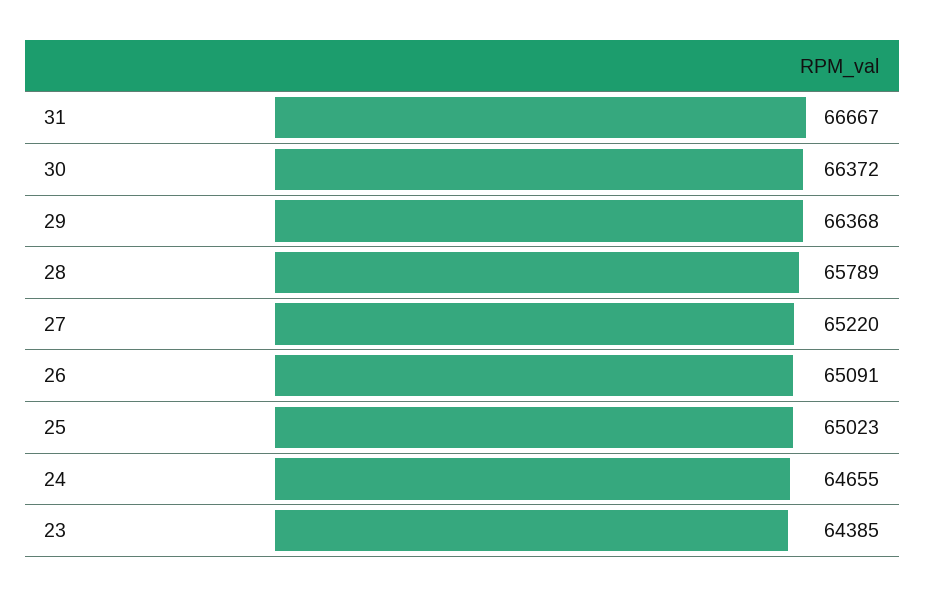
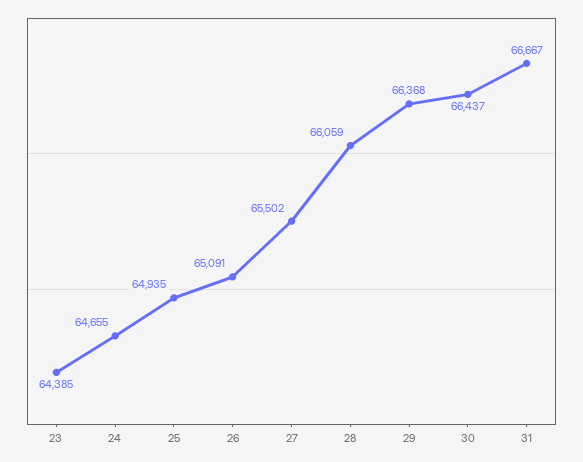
30: 66372 -> 66437
28: 65789 -> 66059
27: 65220 -> 65502
25: 65023 -> 64935

